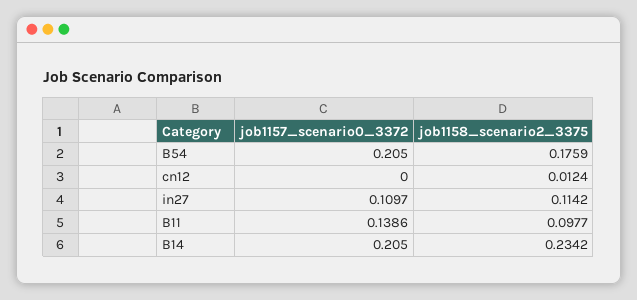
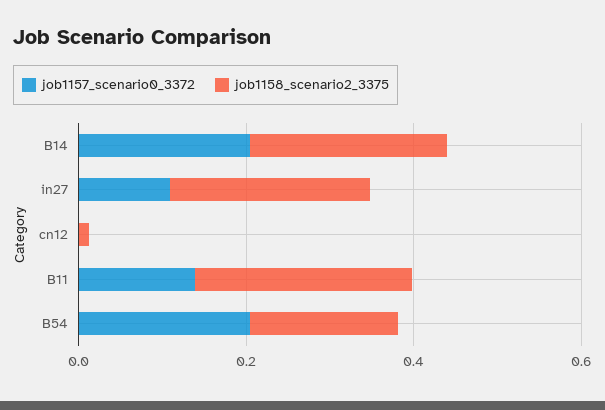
job1158_scenario2_3375, in27: 0.1142 -> 0.25
job1158_scenario2_3375, B11: 0.0977 -> 0.25

